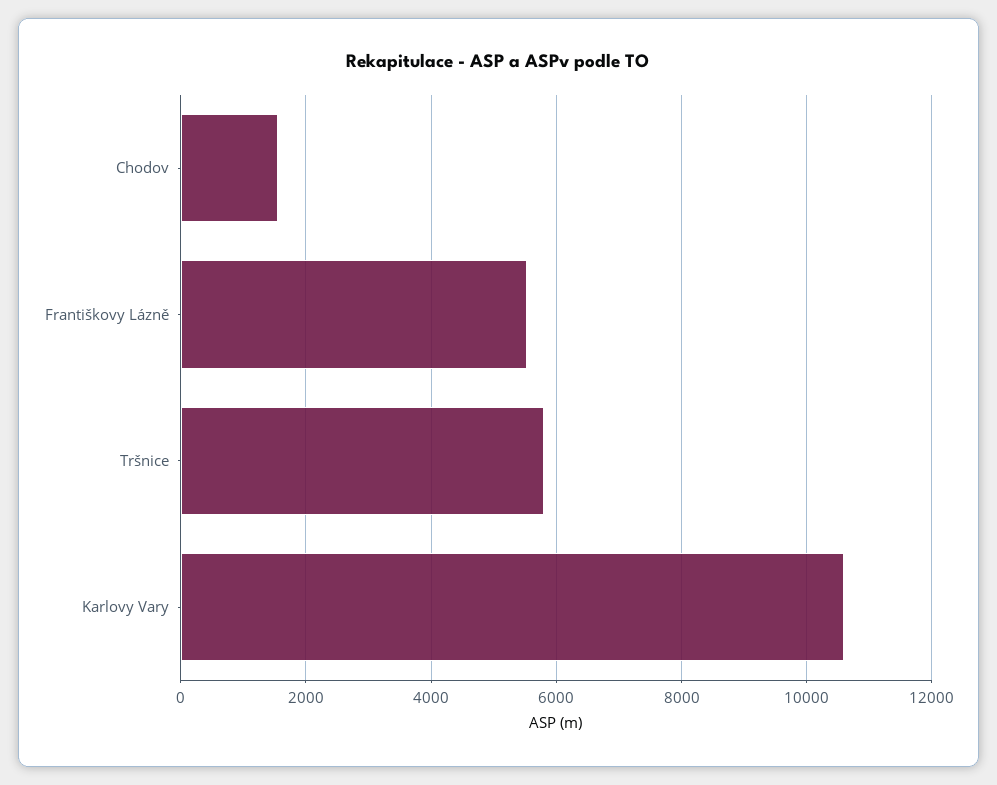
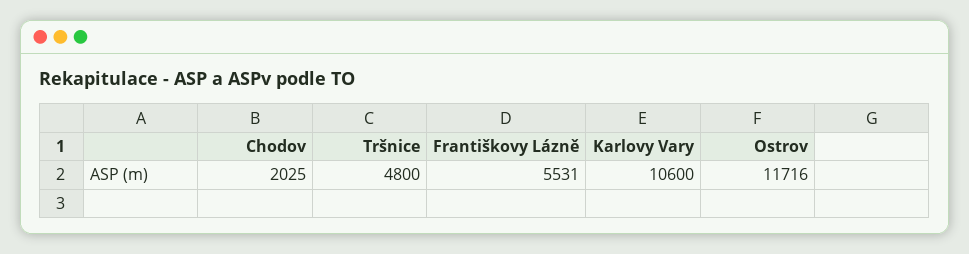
Chodov: 1600 -> 2025
Tršnice: 5800 -> 4800
Ostrov: none -> 11716

